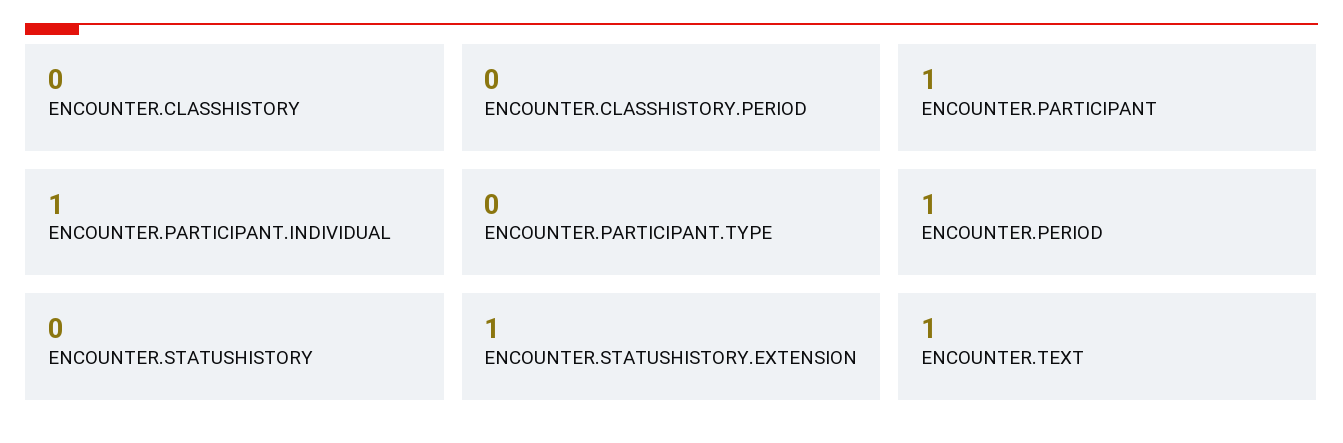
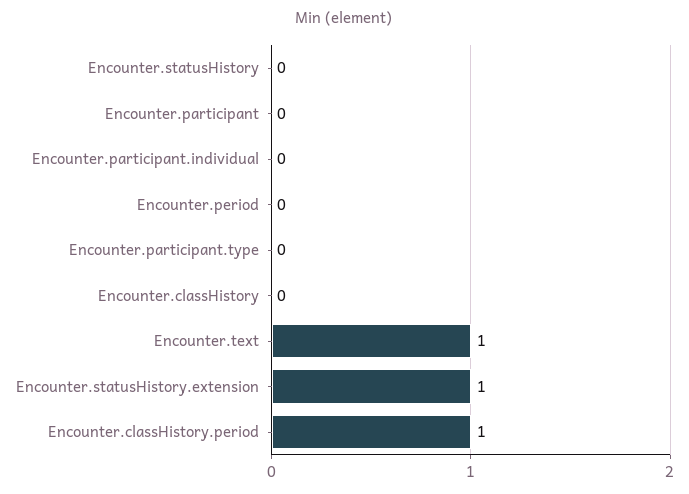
ENCOUNTER.CLASSHISTORY.PERIOD: 0 -> 1
ENCOUNTER.PARTICIPANT: 1 -> 0
ENCOUNTER.PARTICIPANT.INDIVIDUAL: 1 -> 0
ENCOUNTER.PERIOD: 1 -> 0

